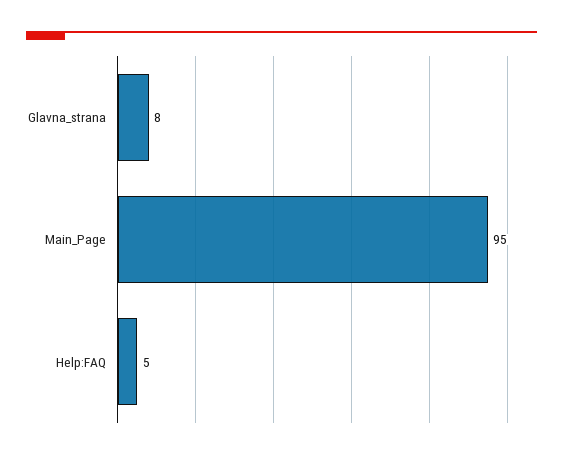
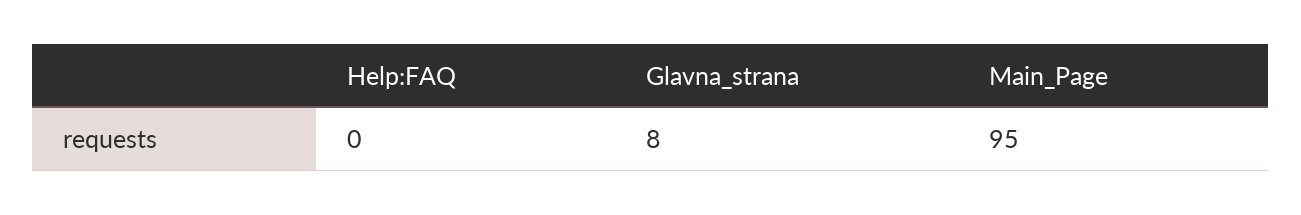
Help:FAQ: 5 -> 0

